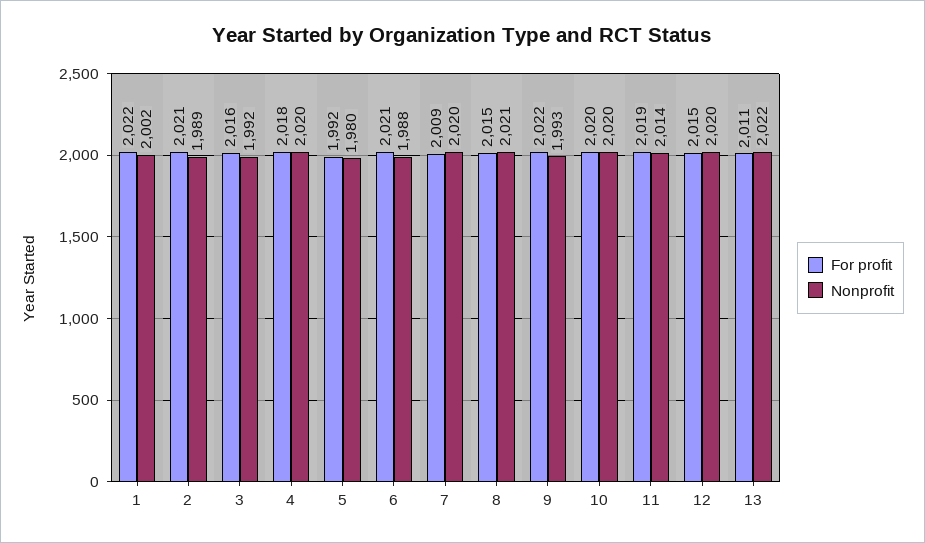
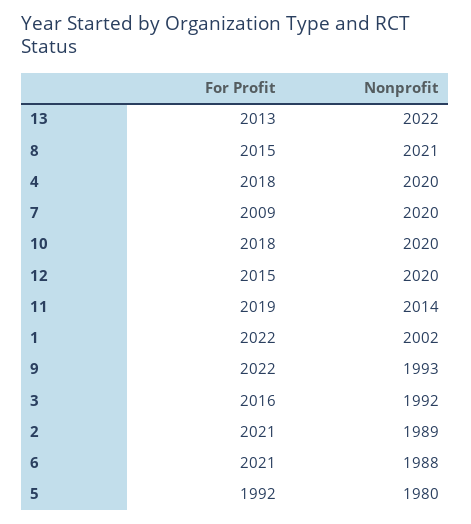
For profit, 10: 2020 -> 2018
For profit, 13: 2011 -> 2013

